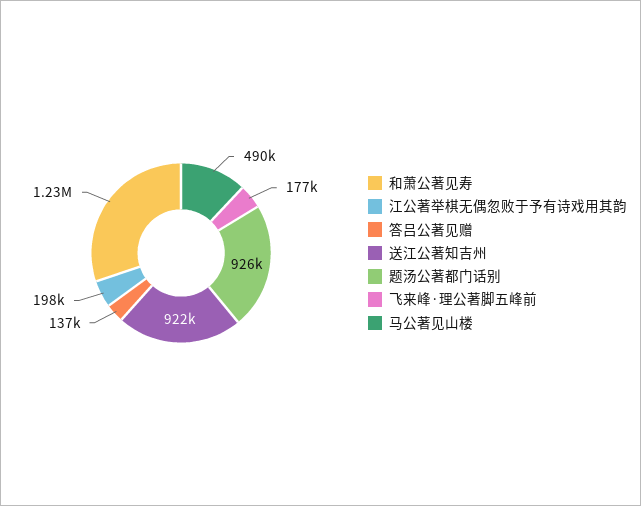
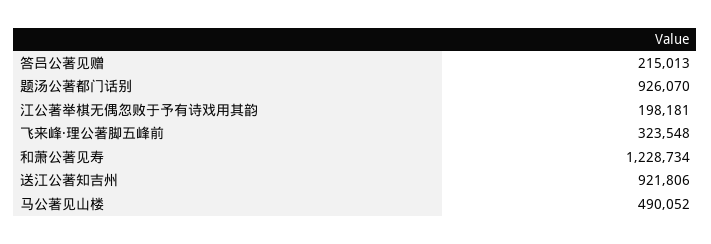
答吕公著见赠: 137000 -> 215013
飞来峰·理公著脚五峰前: 177000 -> 323548

